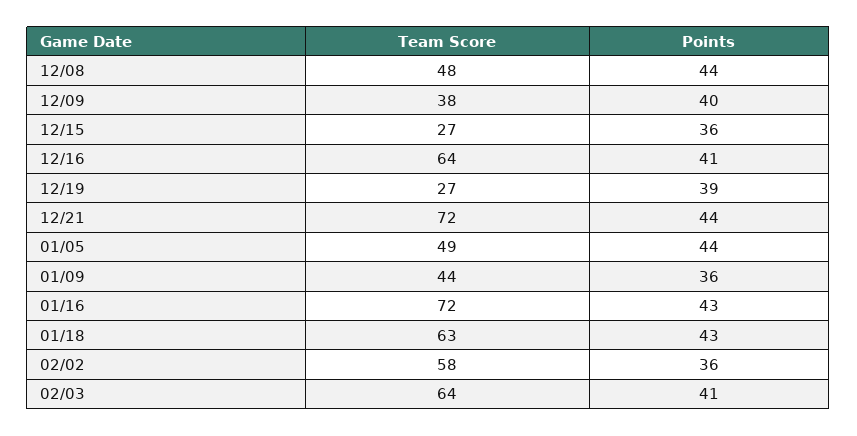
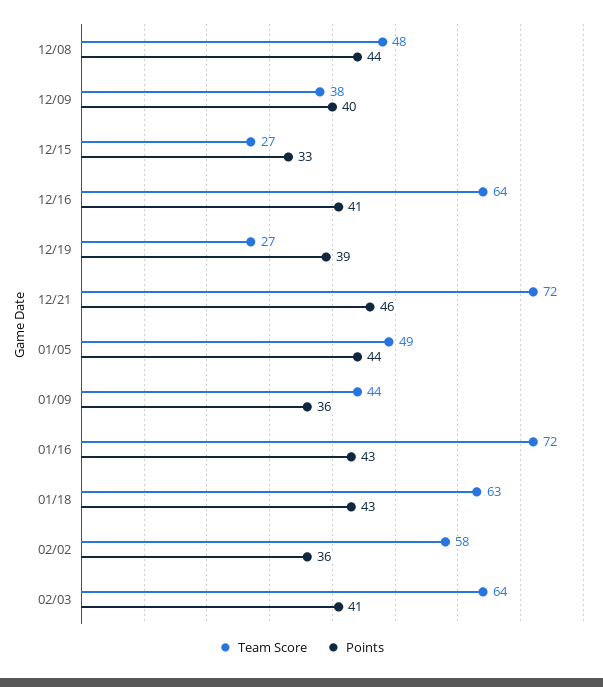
Points, 12/15: 36 -> 33
Points, 12/21: 44 -> 46

